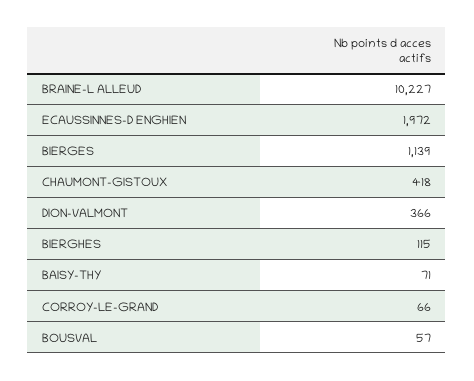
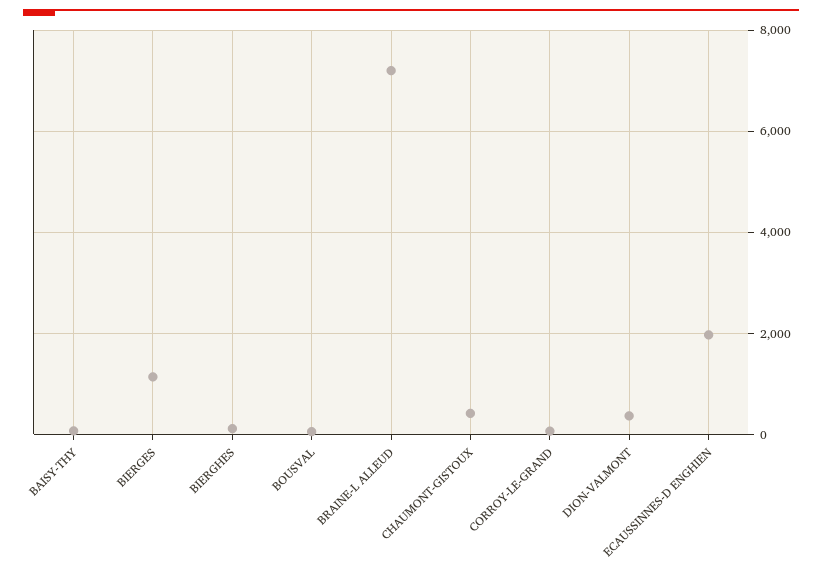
BRAINE-L ALLEUD: 10227 -> 7200

